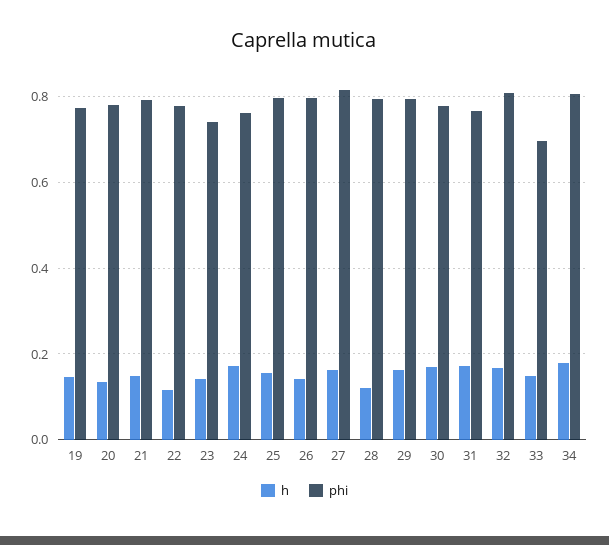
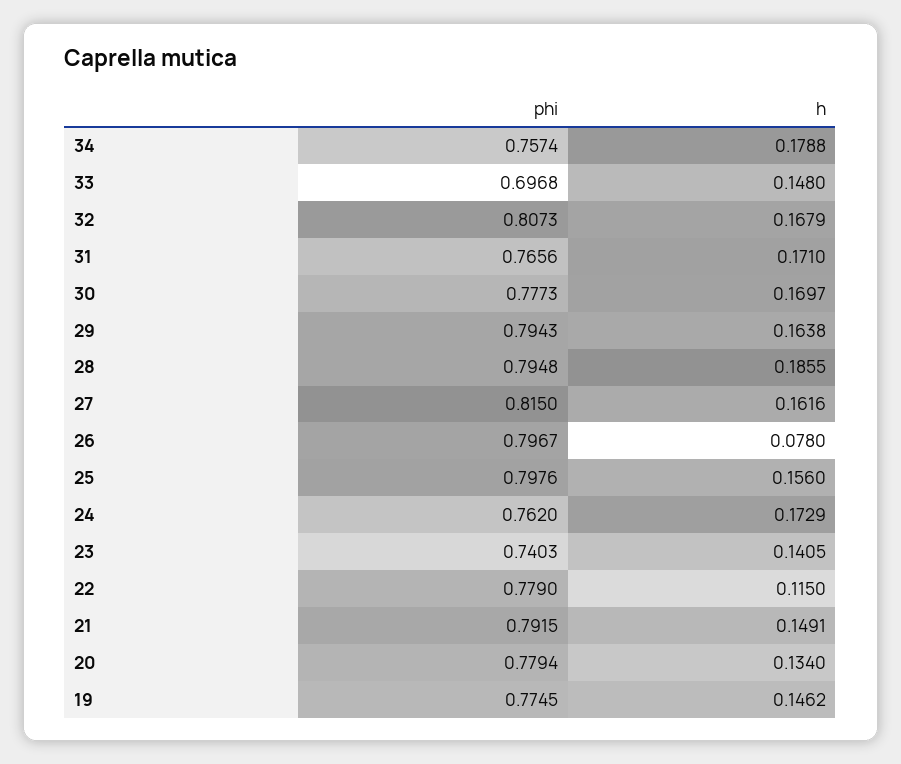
h, 26: 0.14 -> 0.078
h, 28: 0.12 -> 0.1855
phi, 34: 0.8 -> 0.7574

